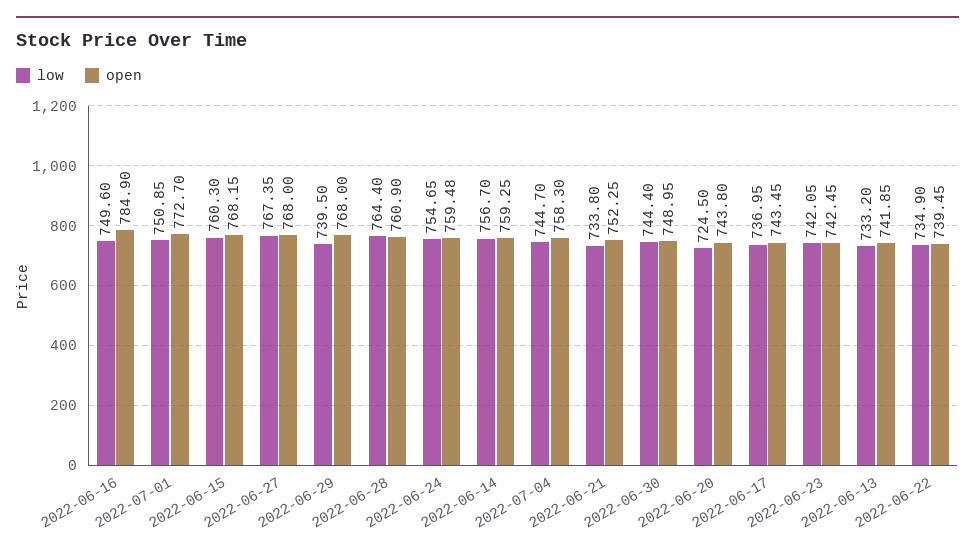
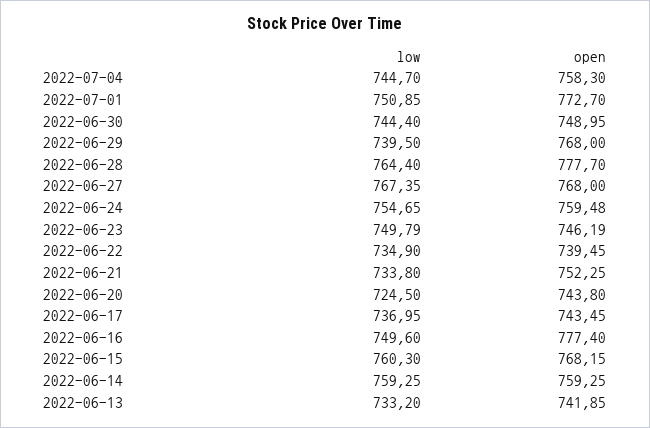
open, 2022-06-16: 784.9 -> 777.4
open, 2022-06-28: 760.9 -> 777.7
low, 2022-06-14: 756.7 -> 759.25
low, 2022-06-23: 742.05 -> 749.79
open, 2022-06-23: 742.45 -> 746.19

